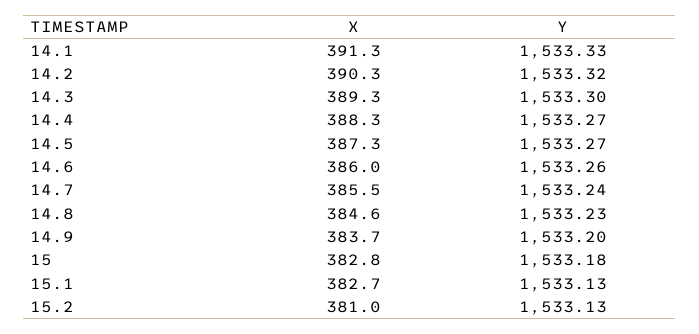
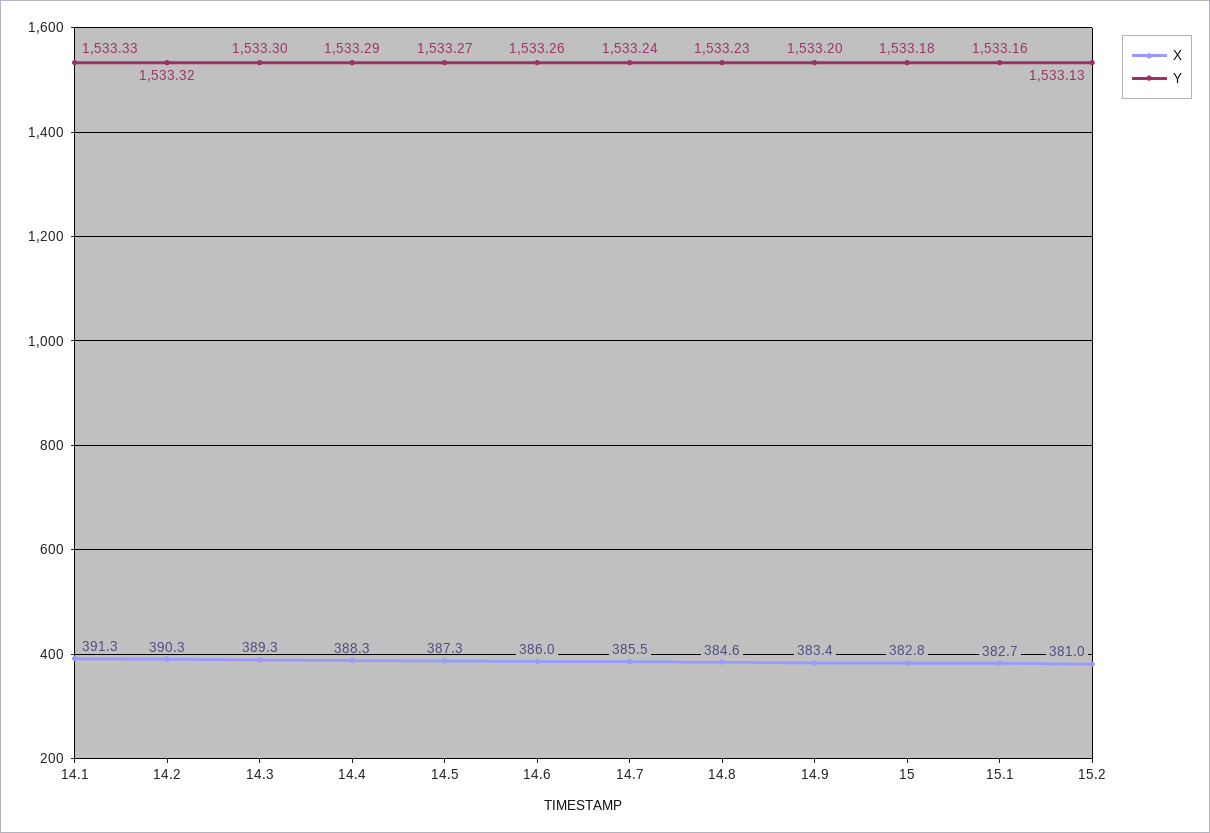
Y, 14.4: 1533.27 -> 1533.29
X, 14.9: 383.7 -> 383.4
Y, 15.1: 1533.13 -> 1533.16

